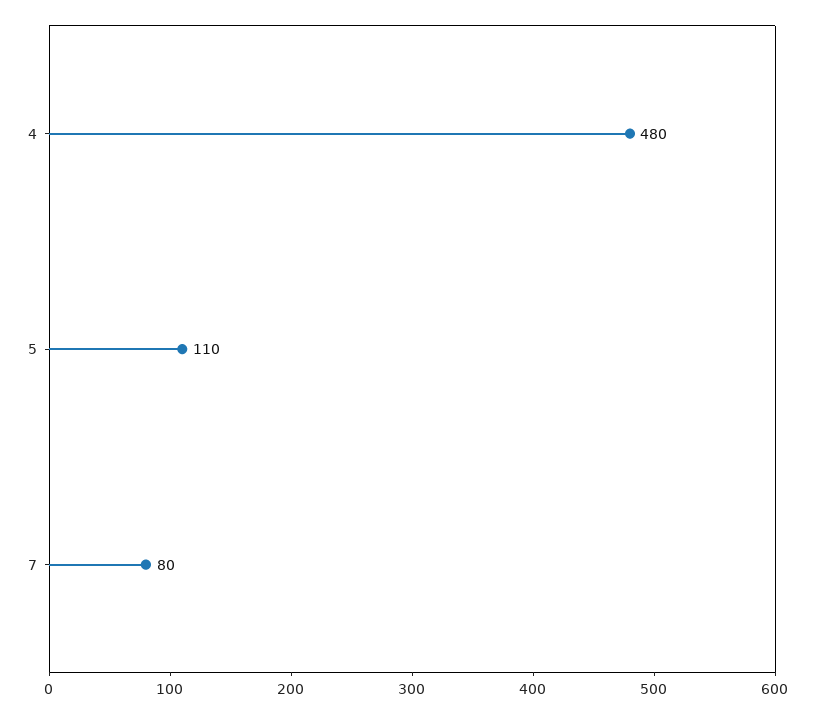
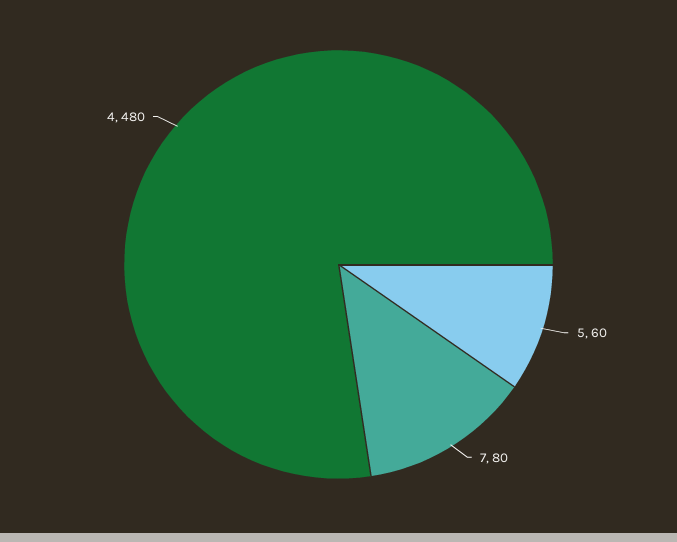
5: 110 -> 60

